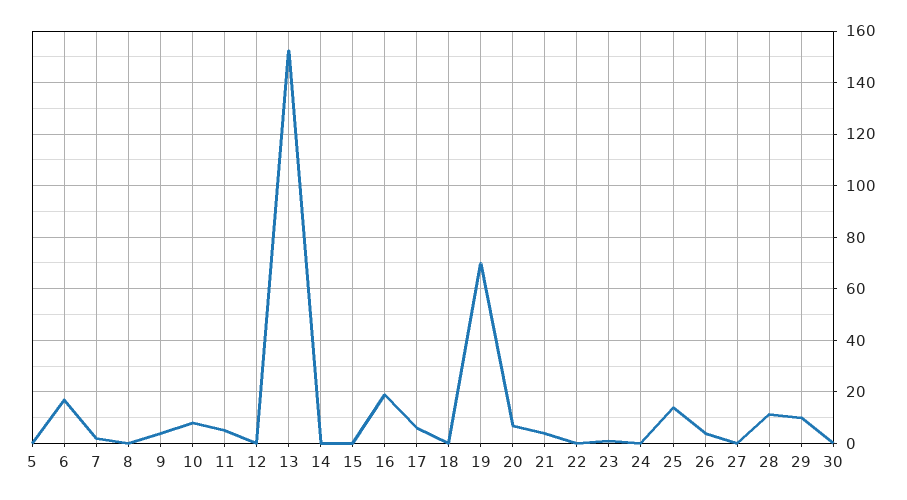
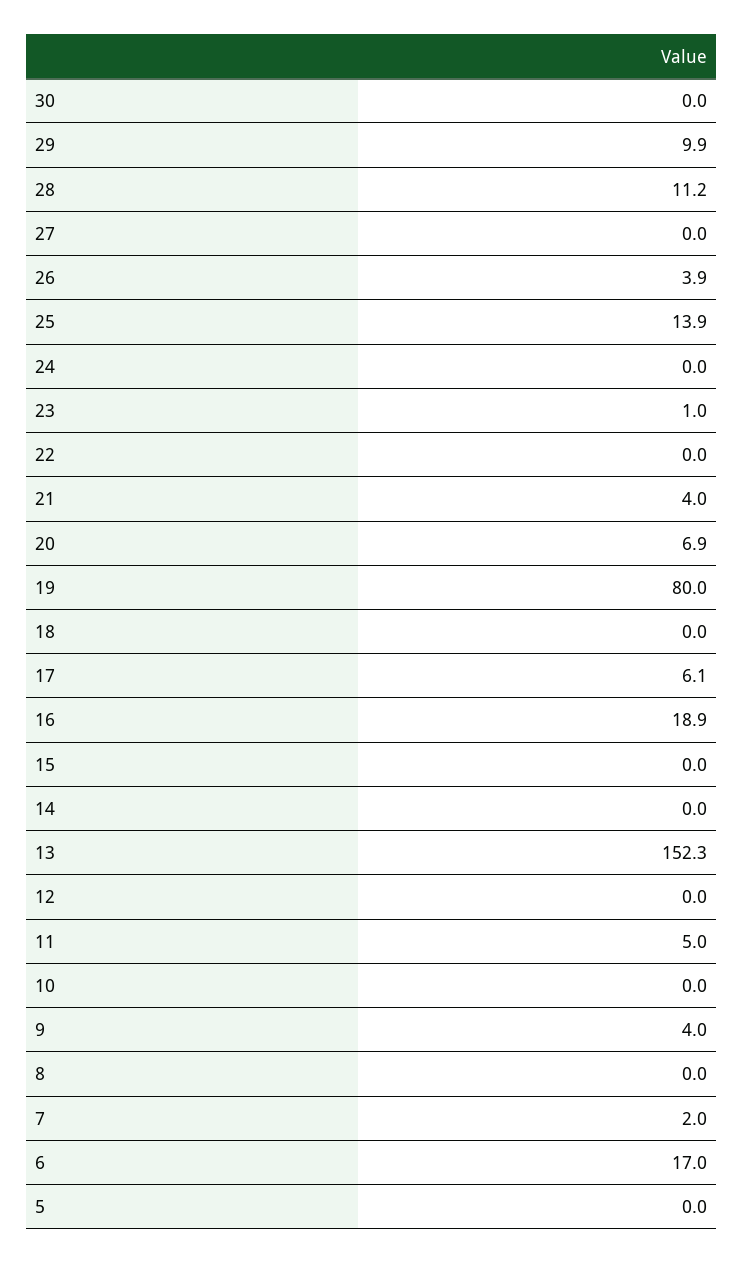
10: 7.5 -> 0
19: 70 -> 80

